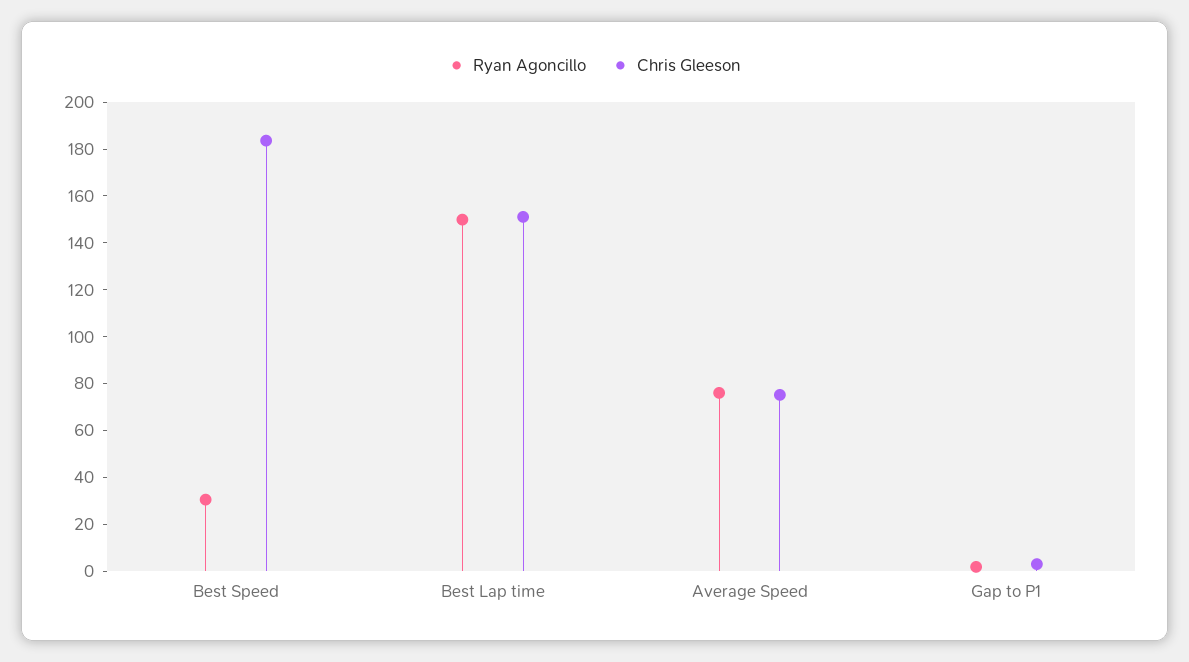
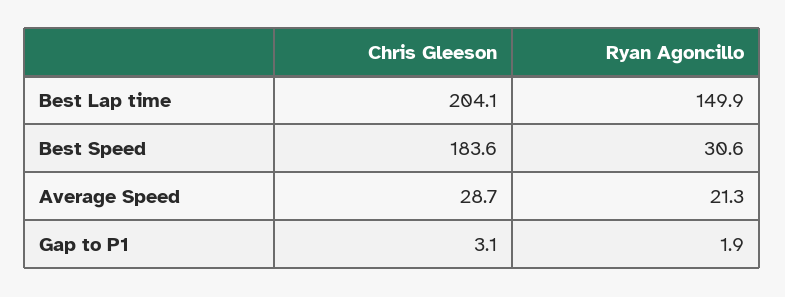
Chris Gleeson, Best Lap time: 150 -> 204.1
Ryan Agoncillo, Average Speed: 75 -> 21.3
Chris Gleeson, Average Speed: 75 -> 28.7

